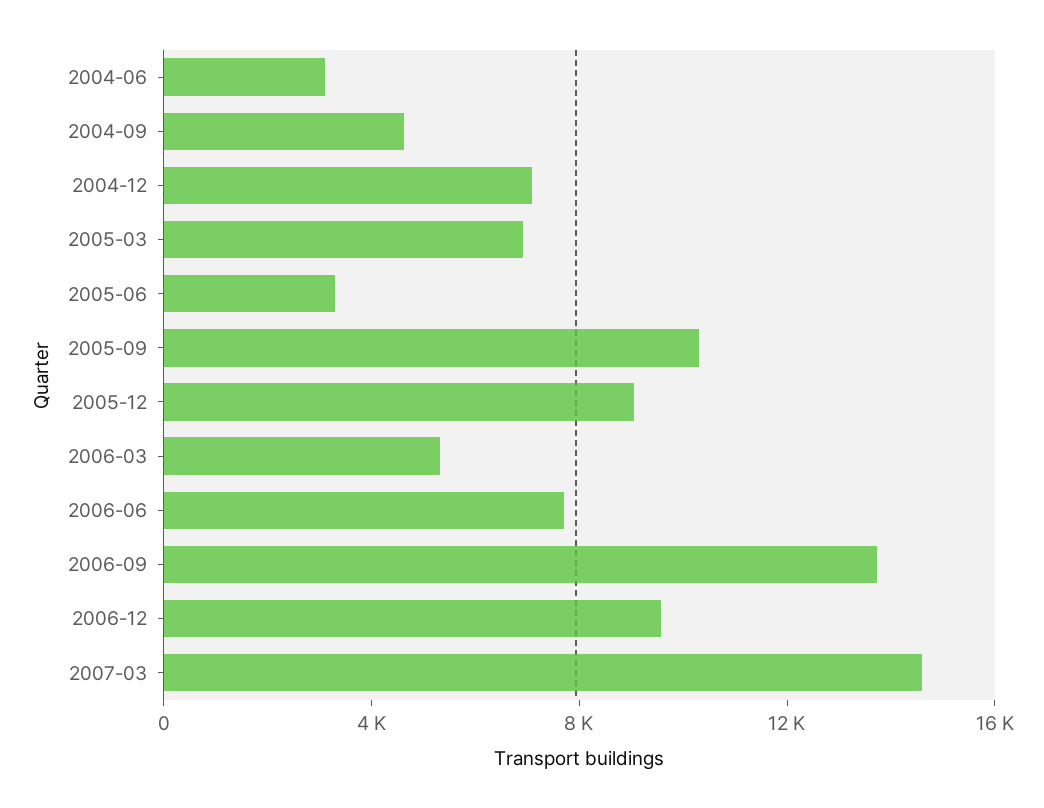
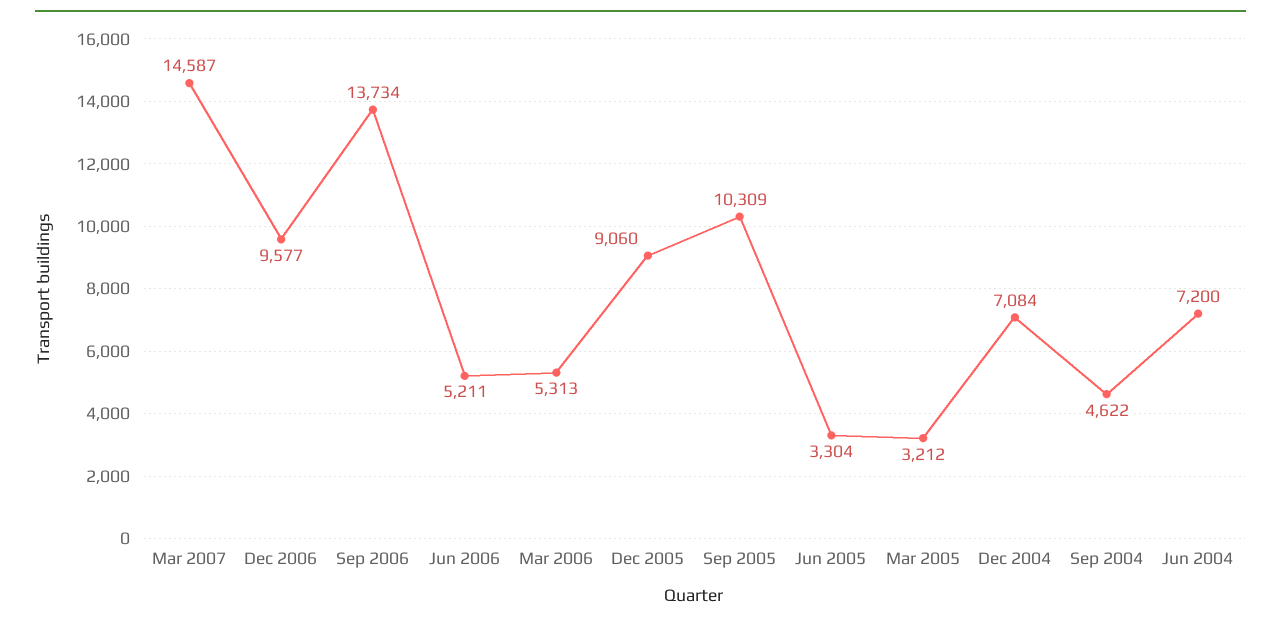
2004-06: 3000 -> 7200
2005-03: 7000 -> 3212
2006-06: 8000 -> 5211

